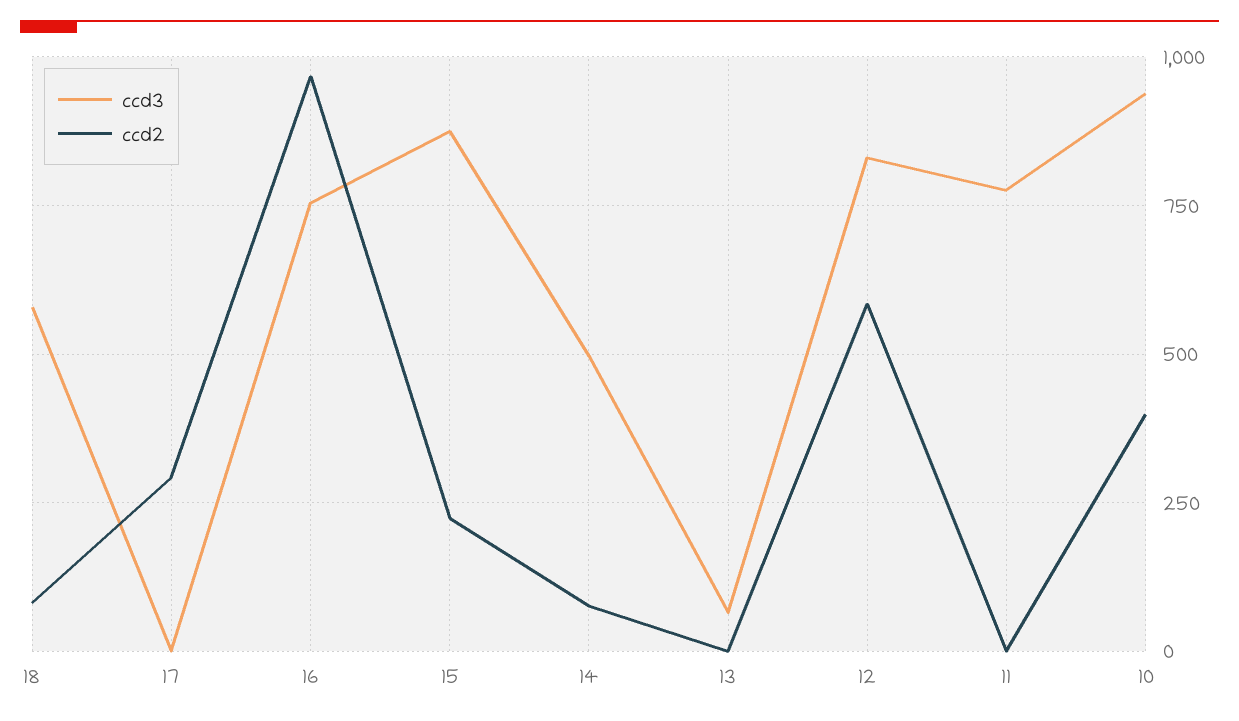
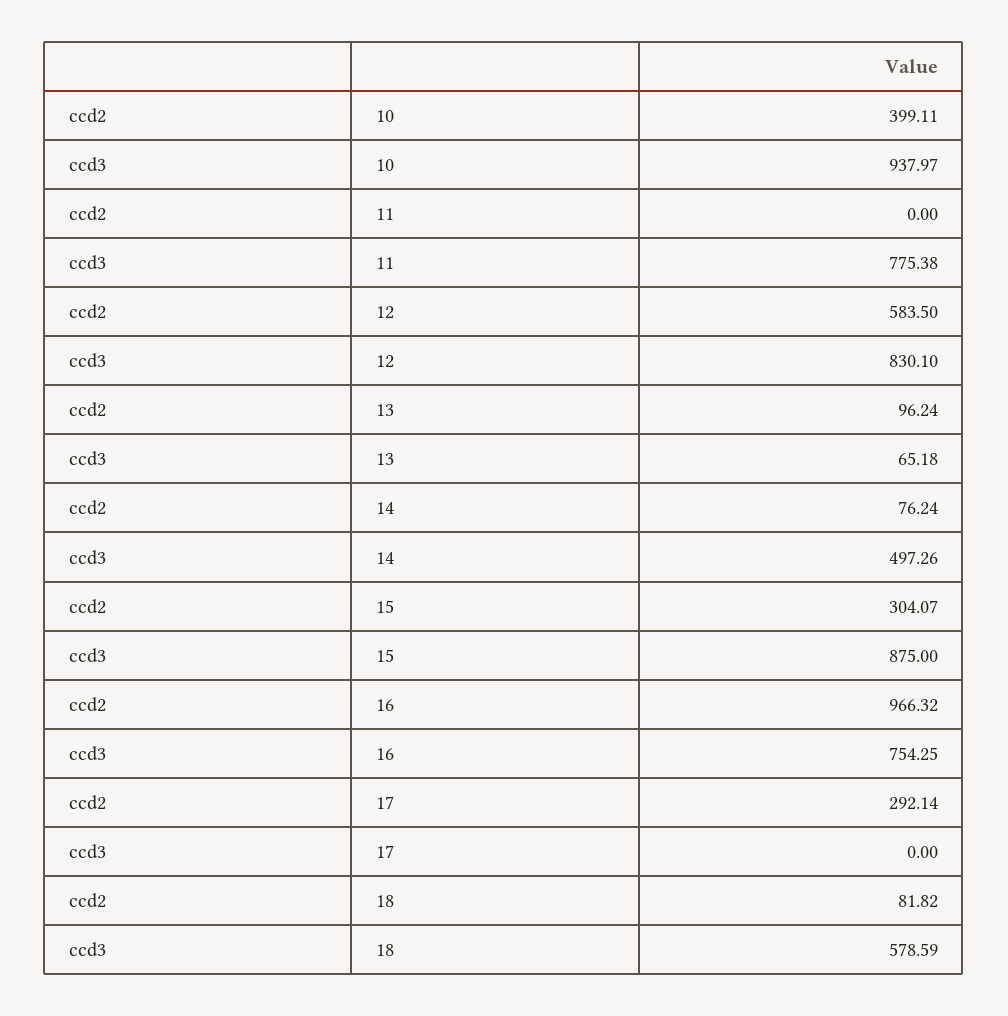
ccd2, 15: 225 -> 304.07
ccd2, 13: 0 -> 96.24

